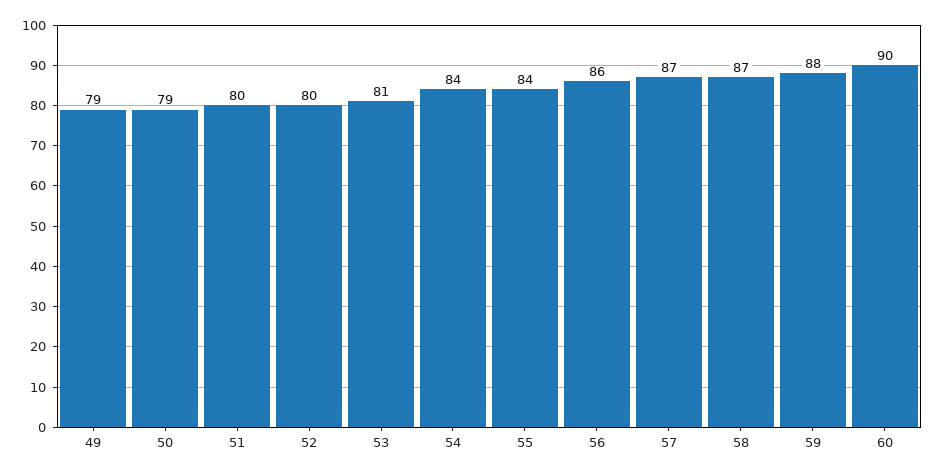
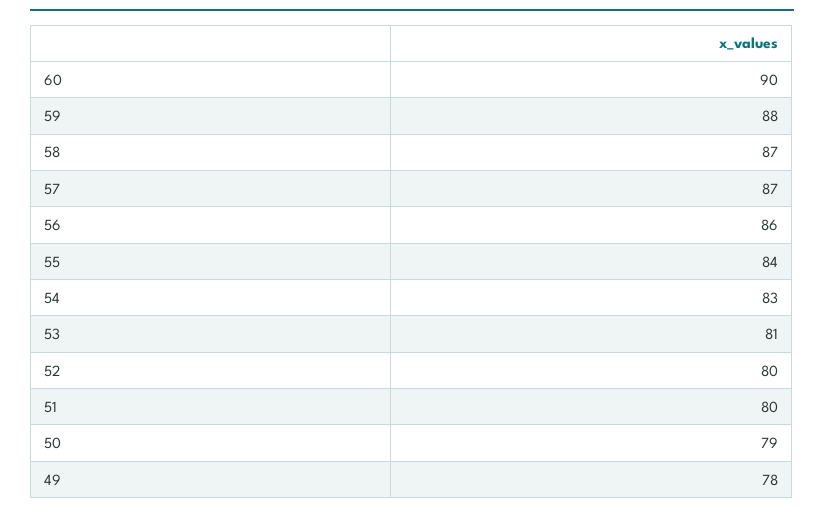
49: 79 -> 78
54: 84 -> 83

